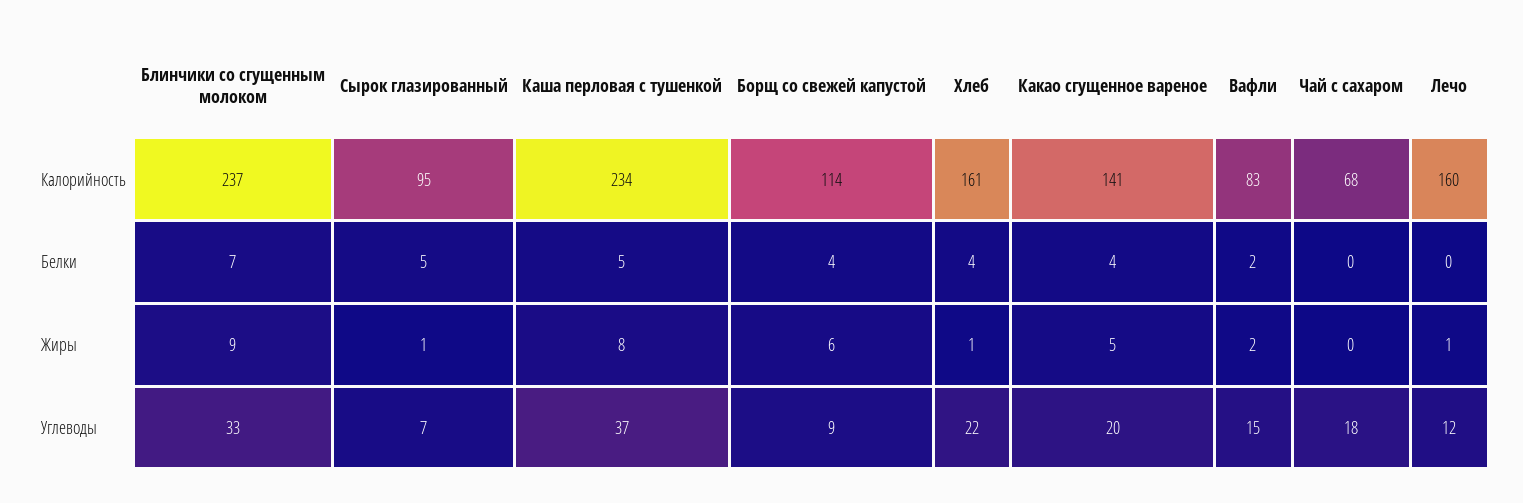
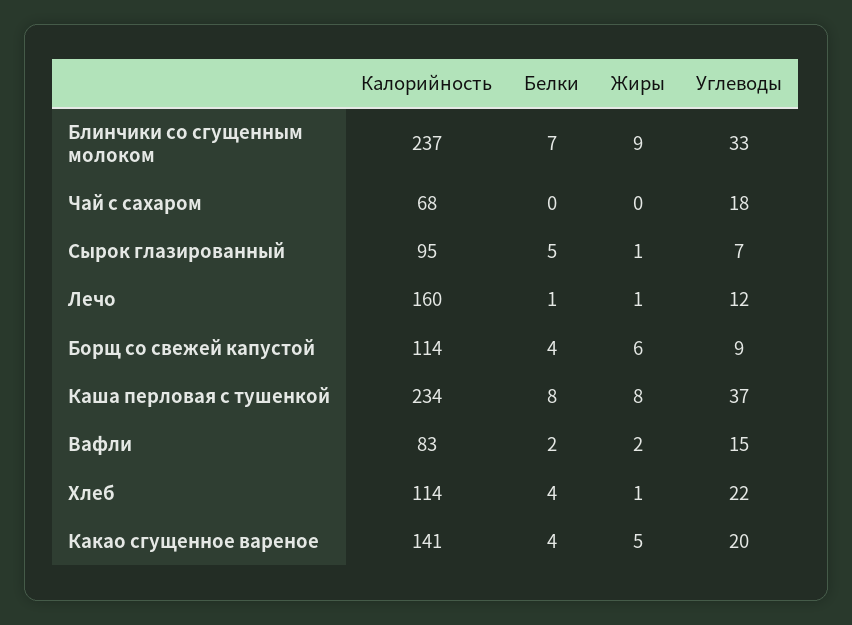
Хлеб, Калорийность: 161 -> 114
Каша перловая с тушенкой, Белки: 5 -> 8
Лечо, Белки: 0 -> 1

